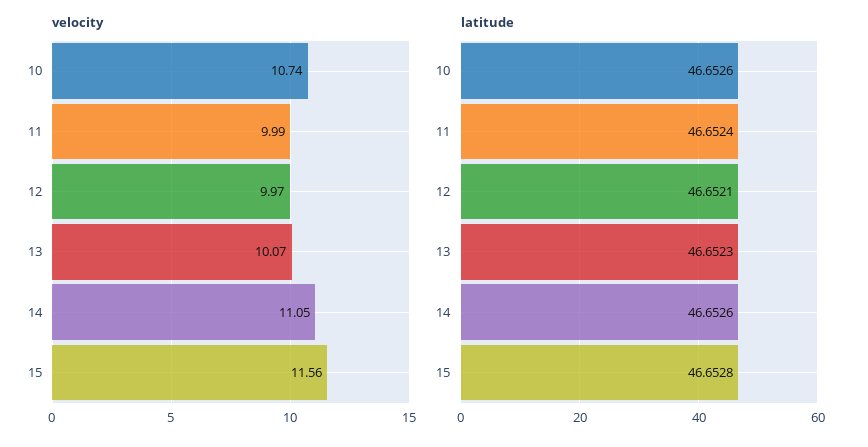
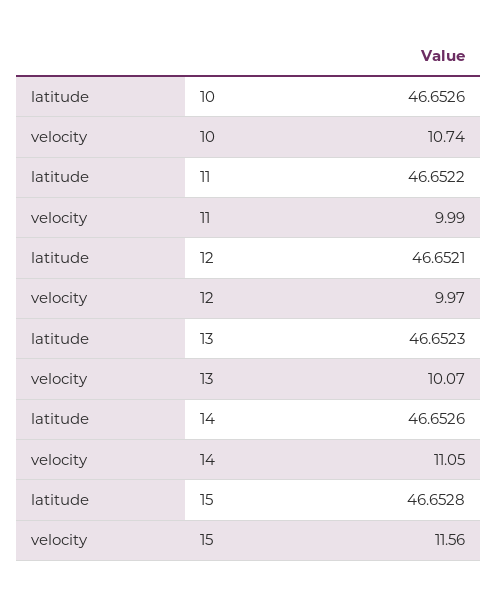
latitude, 11: 46.6524 -> 46.6522

